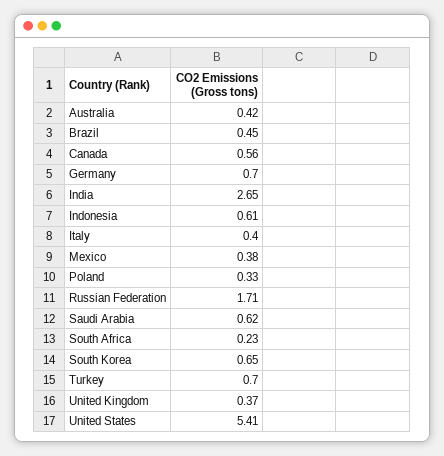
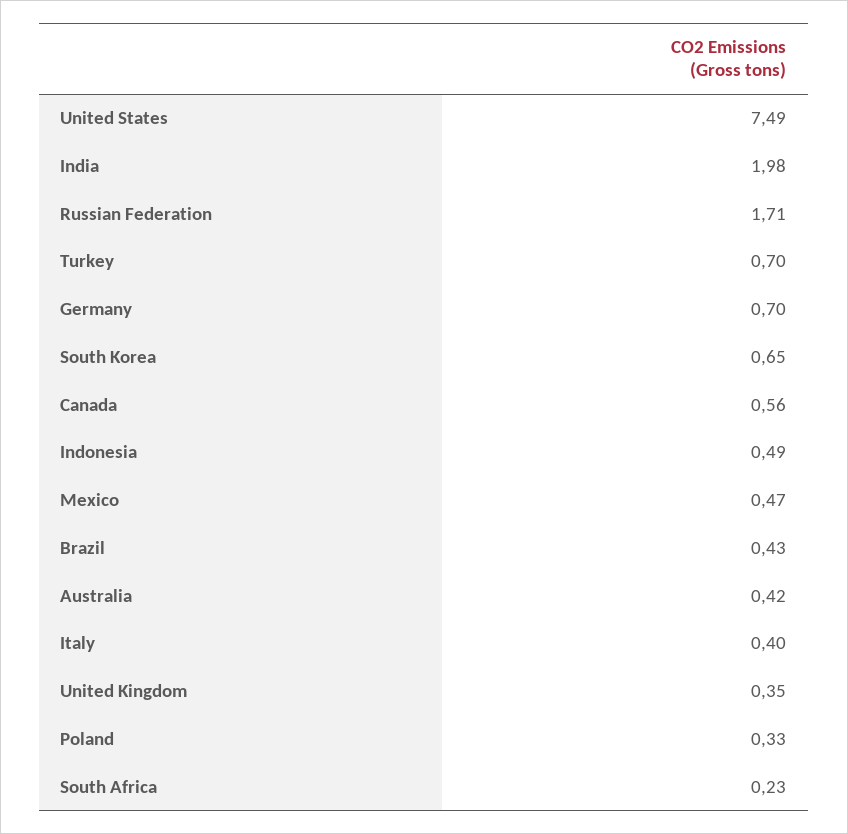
Brazil: 0.45 -> 0.43
India: 2.65 -> 1.98
Indonesia: 0.61 -> 0.49
Mexico: 0.38 -> 0.47
Saudi Arabia: 0.62 -> none
United Kingdom: 0.37 -> 0.35
United States: 5.41 -> 7.49

